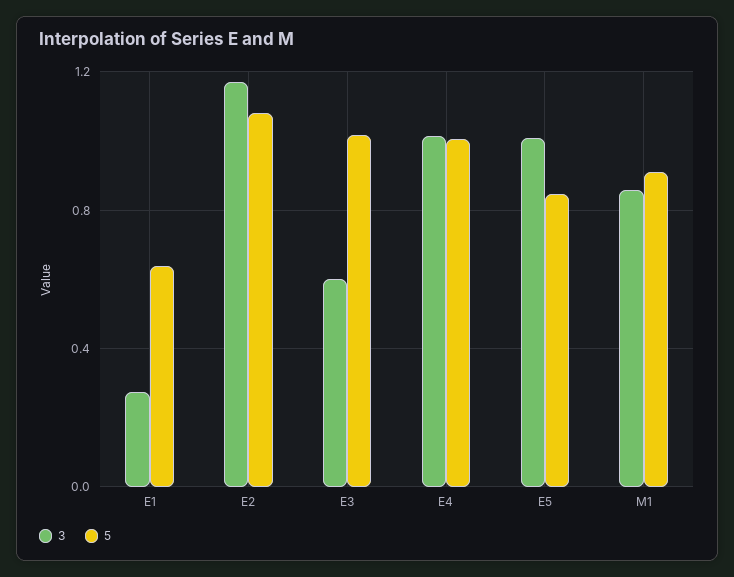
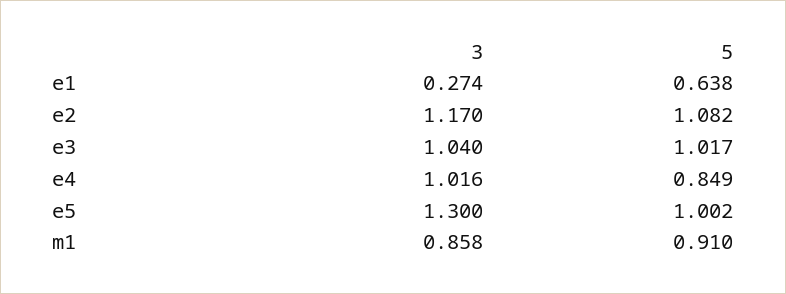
3, E3: 0.6 -> 1.04
5, E4: 1 -> 0.849
3, E5: 1 -> 1.3
5, E5: 0.85 -> 1.002

